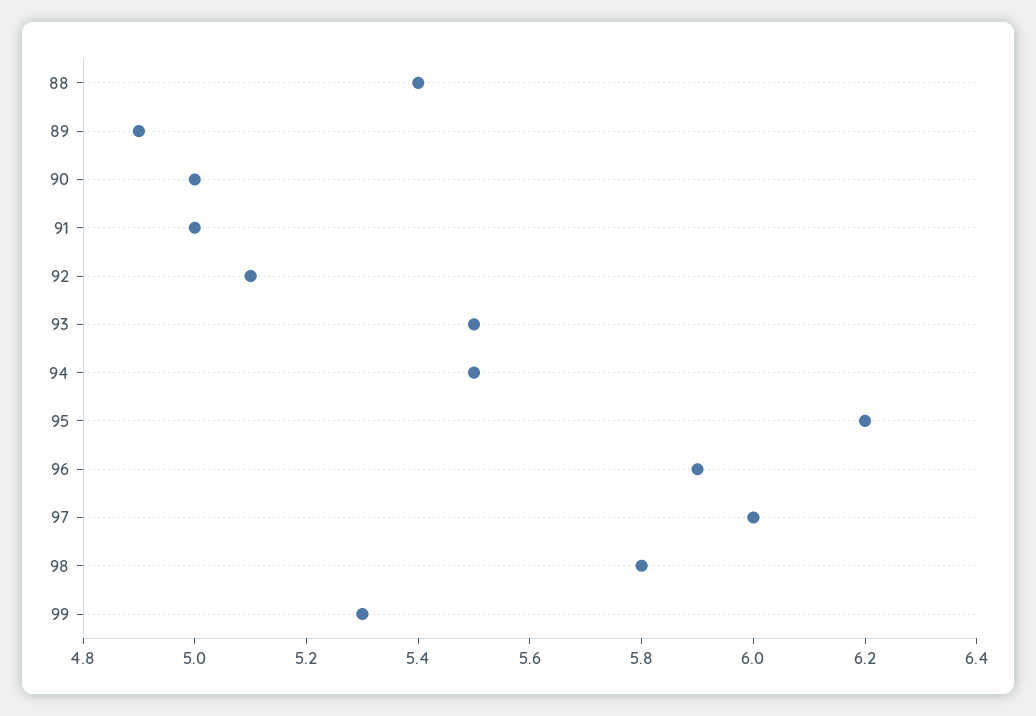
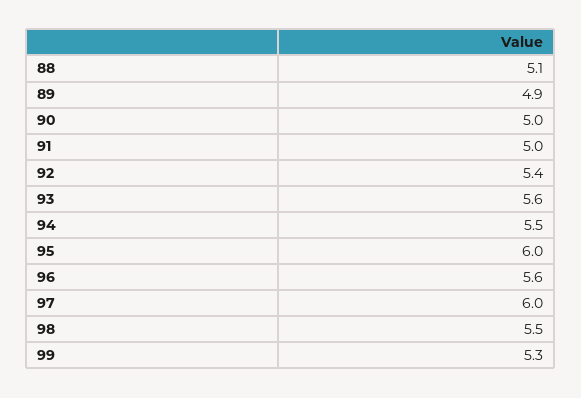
88: 5.4 -> 5.1
92: 5.1 -> 5.4
93: 5.5 -> 5.6
95: 6.2 -> 6
96: 5.9 -> 5.6
98: 5.8 -> 5.5

